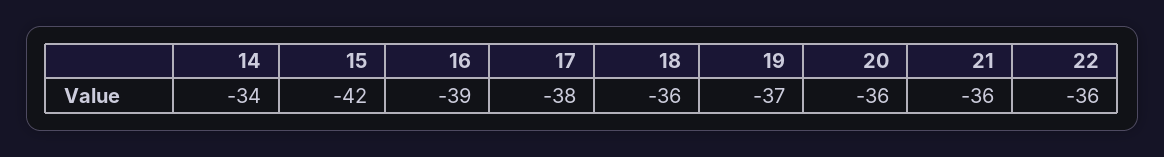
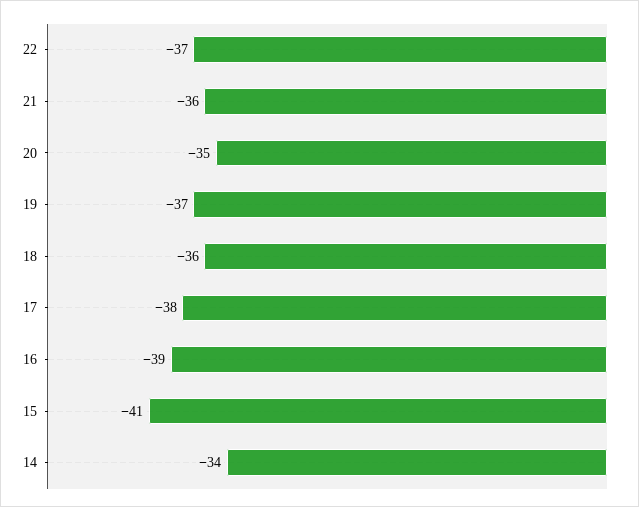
15: -42 -> -41
20: -36 -> -35
22: -36 -> -37

